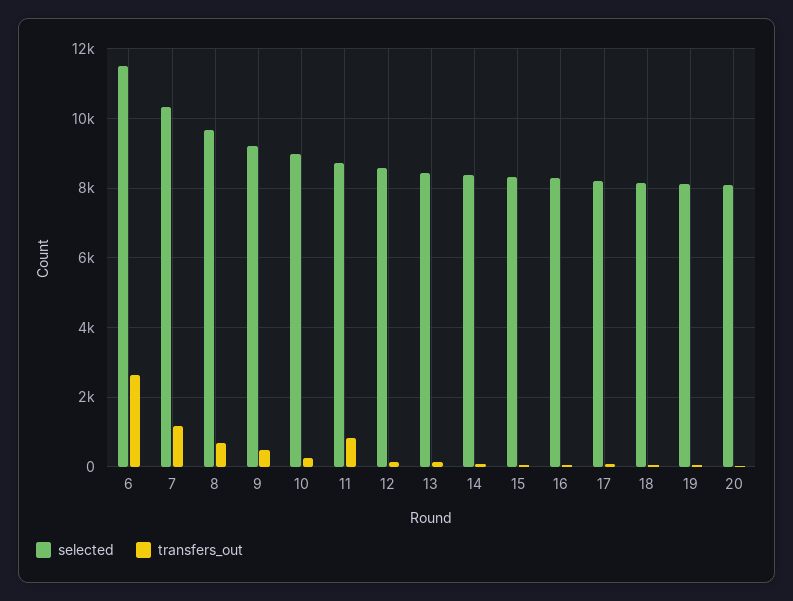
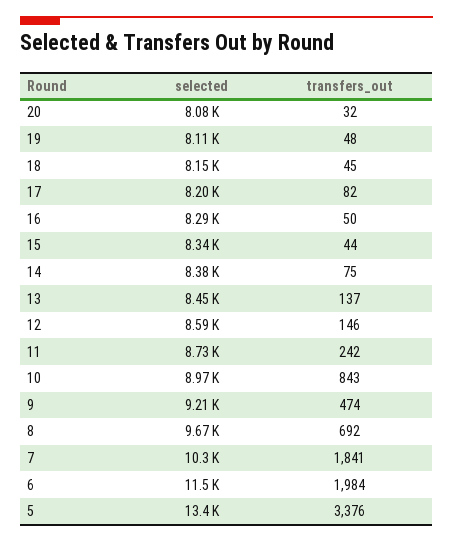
transfers_out, 6: 2600 -> 1984
transfers_out, 7: 1200 -> 1841
transfers_out, 10: 200 -> 843
transfers_out, 11: 800 -> 242
selected, 5: none -> 13400
transfers_out, 5: none -> 3376

